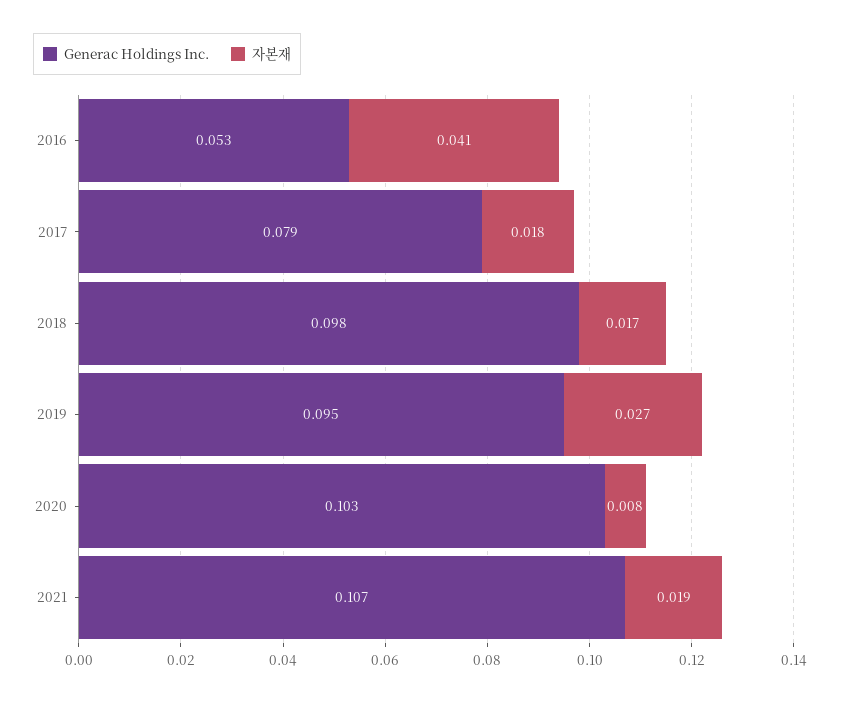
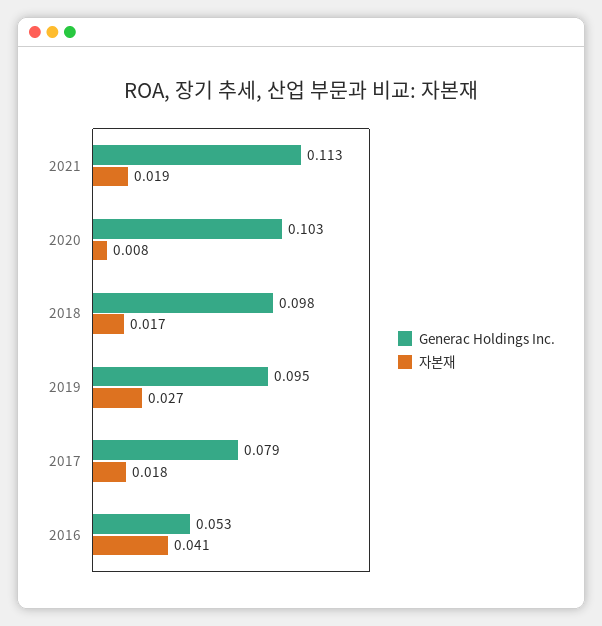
Generac Holdings Inc., 2021: 0.107 -> 0.113

